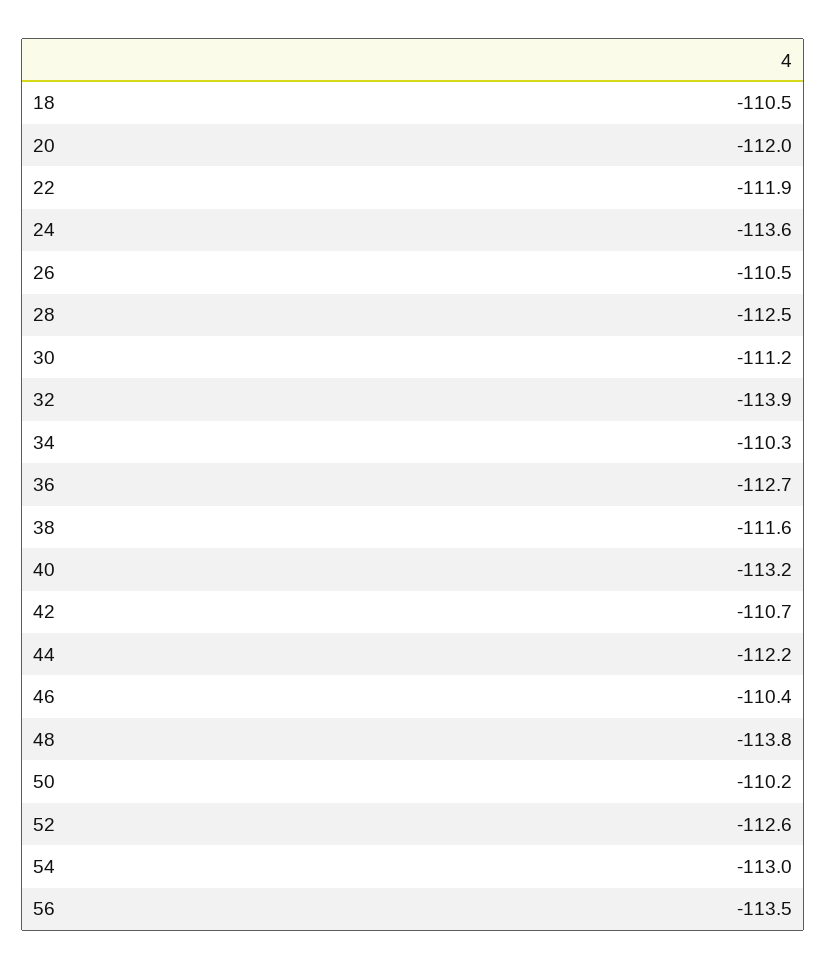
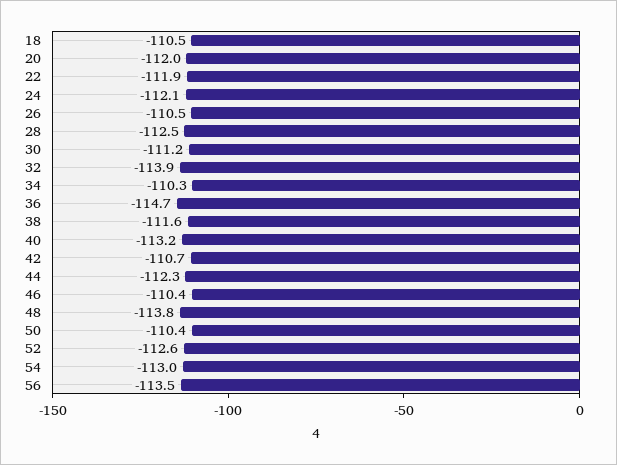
24: -113.6 -> -112.1
36: -112.7 -> -114.7
44: -112.2 -> -112.3
50: -110.2 -> -110.4

